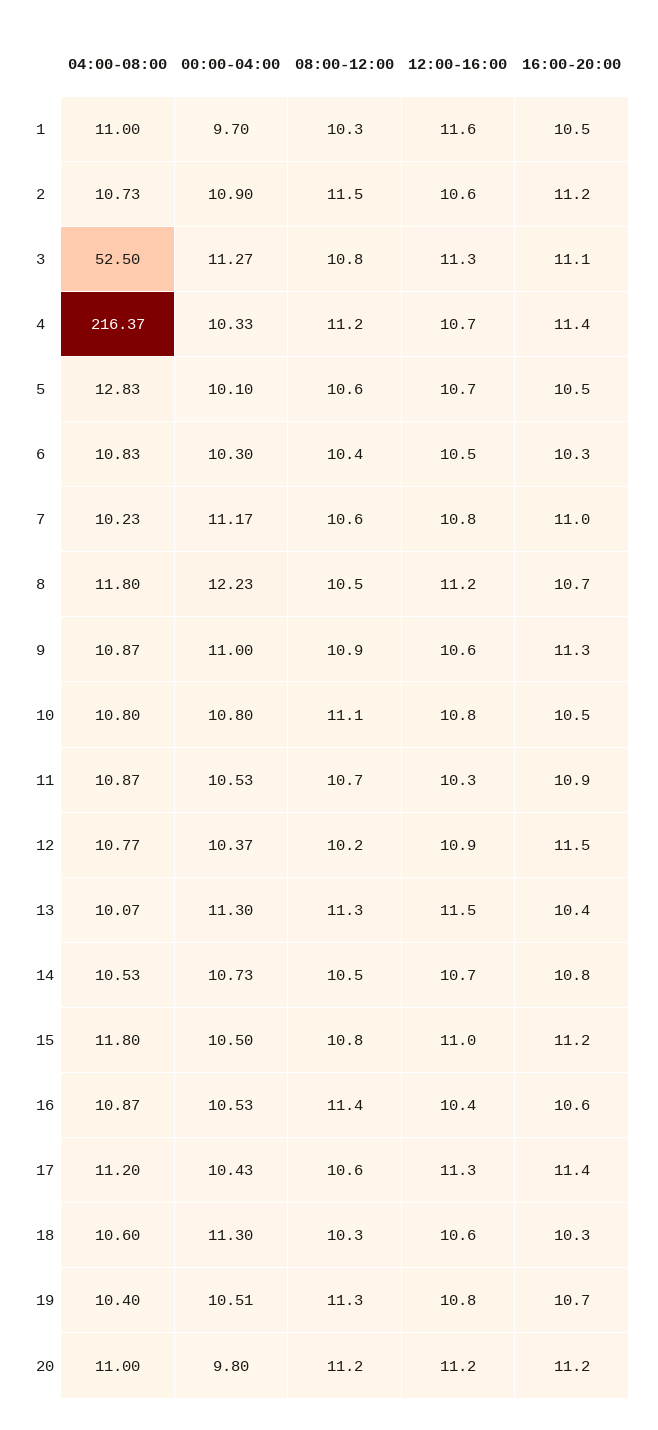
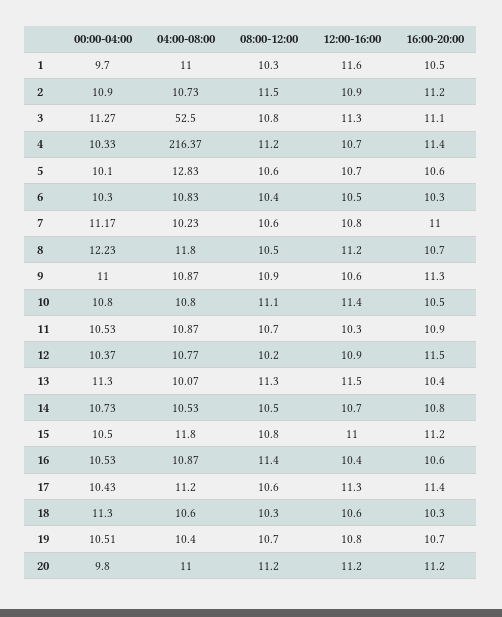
12:00-16:00, 2: 10.6 -> 10.9
16:00-20:00, 5: 10.5 -> 10.6
12:00-16:00, 10: 10.8 -> 11.4
08:00-12:00, 19: 11.3 -> 10.7

